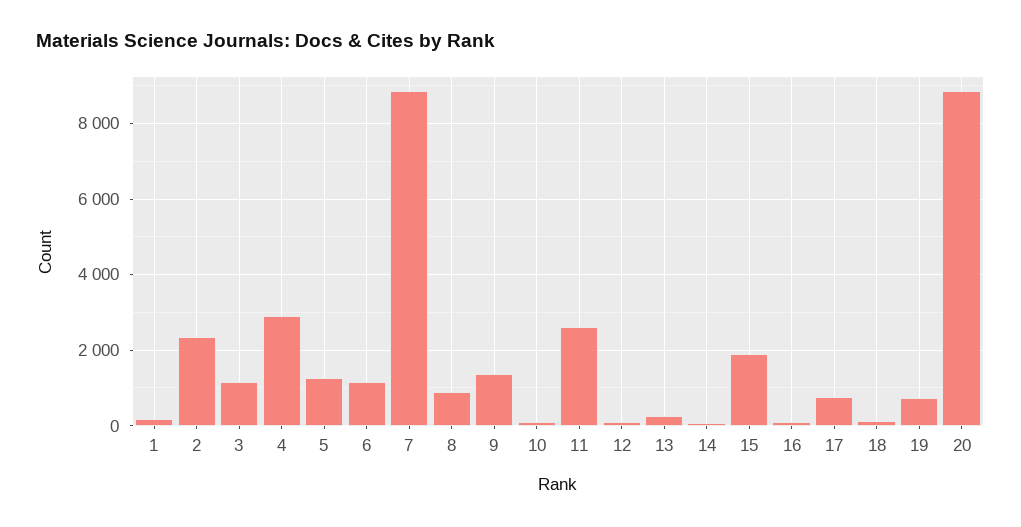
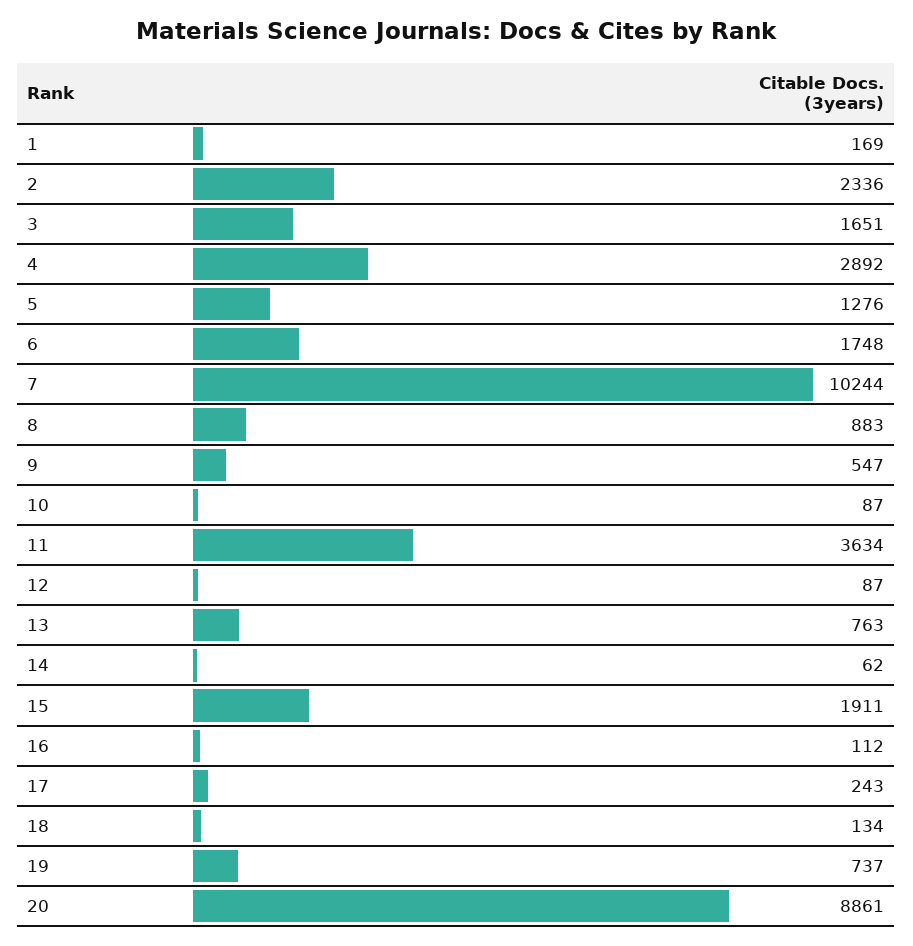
3: 1200 -> 1651
6: 1200 -> 1748
7: 8800 -> 10244
9: 1400 -> 547
11: 2600 -> 3634
13: 200 -> 763
17: 800 -> 243

